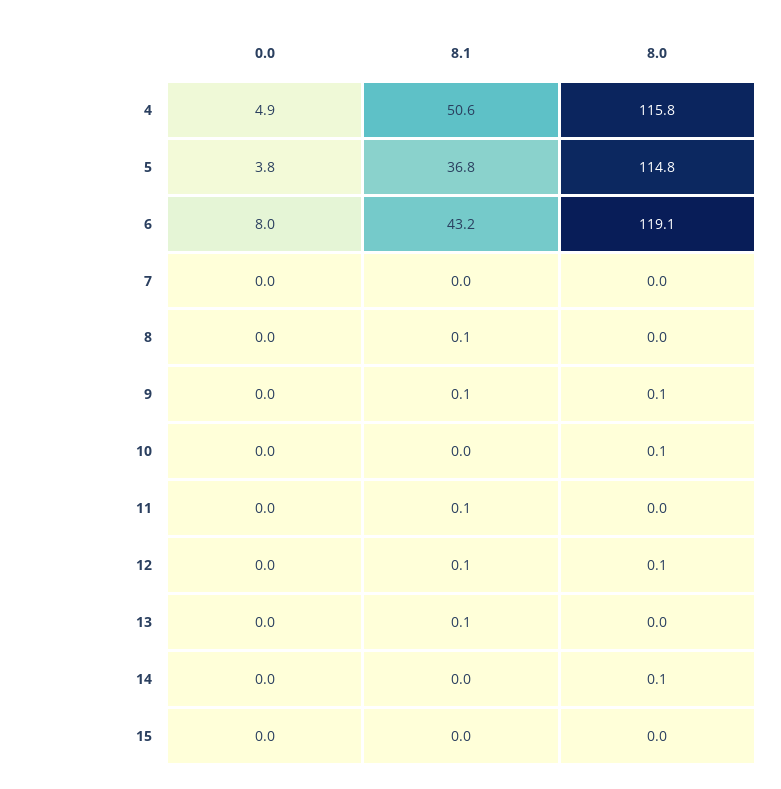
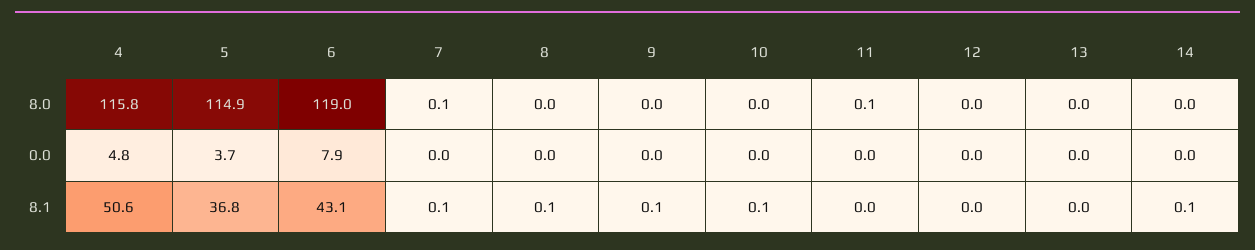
0.0, 4: 4.9 -> 4.8
0.0, 5: 3.8 -> 3.7
8.0, 5: 114.8 -> 114.9
0.0, 6: 8 -> 7.9
8.1, 6: 43.2 -> 43.1
8.0, 6: 119.1 -> 119
8.1, 7: 0 -> 0.1
8.0, 7: 0 -> 0.1
8.0, 9: 0.1 -> 0
8.1, 10: 0 -> 0.1
8.0, 10: 0.1 -> 0
8.1, 11: 0.1 -> 0
8.0, 11: 0 -> 0.1
8.1, 12: 0.1 -> 0
8.0, 12: 0.1 -> 0
8.1, 13: 0.1 -> 0
8.1, 14: 0 -> 0.1
8.0, 14: 0.1 -> 0
0.0, 15: 0 -> none
8.1, 15: 0 -> none
8.0, 15: 0 -> none

